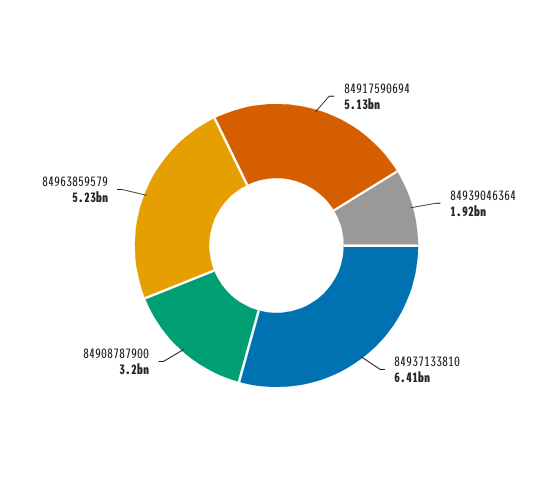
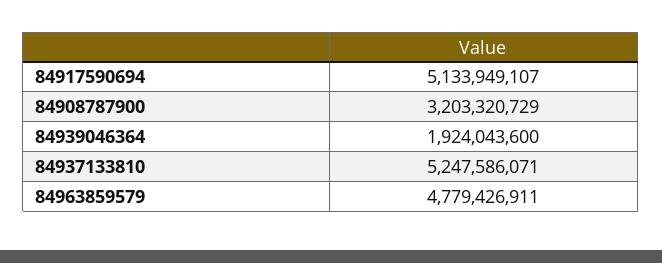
84937133810: 6410000000 -> 5247586071
84963859579: 5230000000 -> 4779426911

